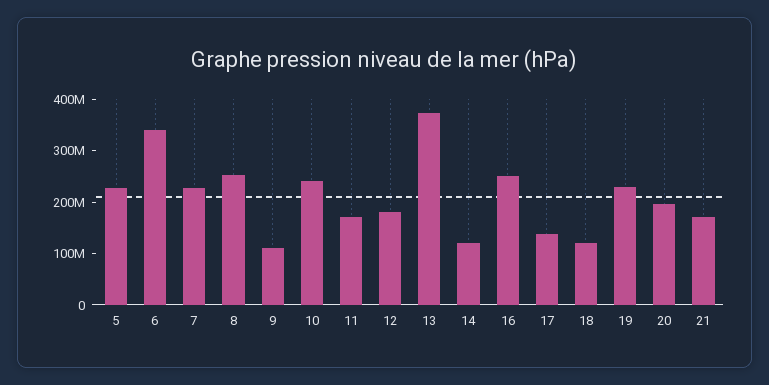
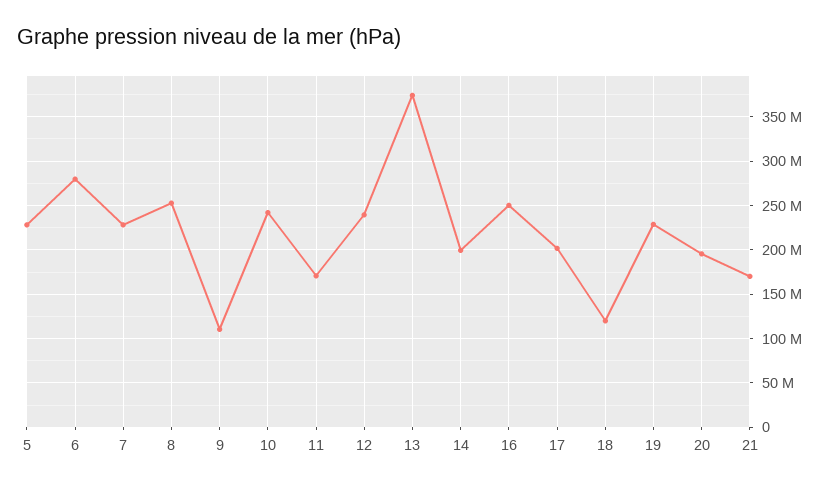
6: 340000000 -> 280000000
12: 180000000 -> 240000000
14: 120000000 -> 200000000
17: 140000000 -> 200000000

